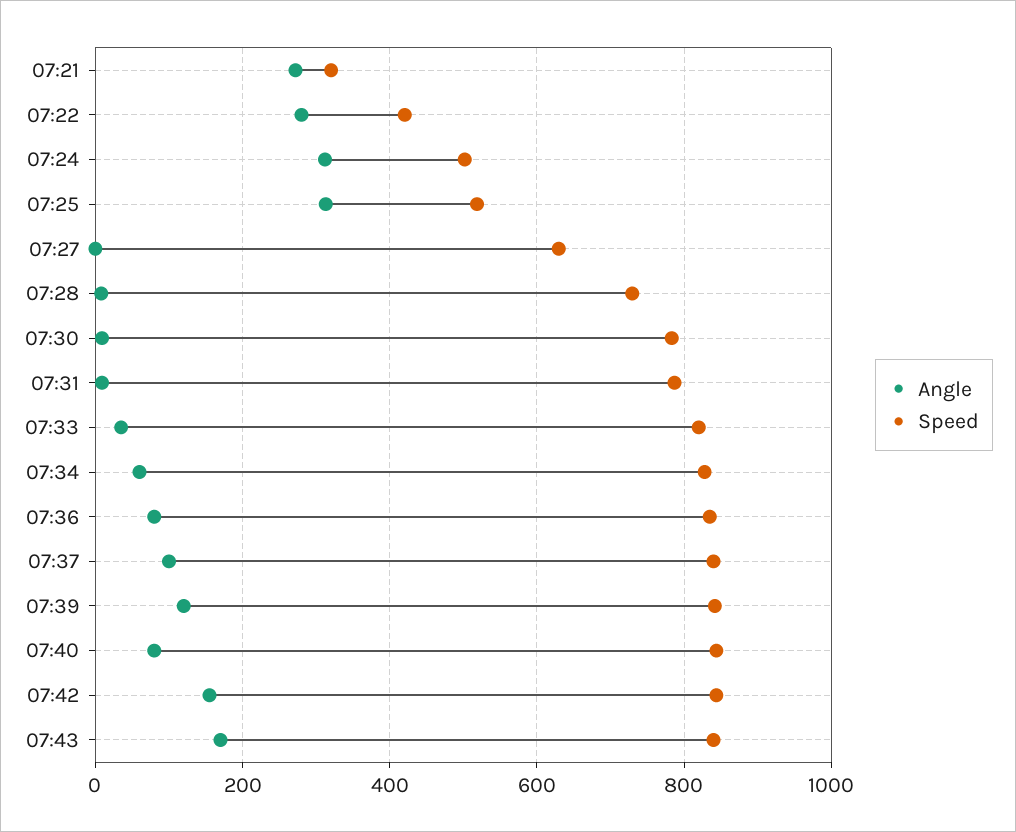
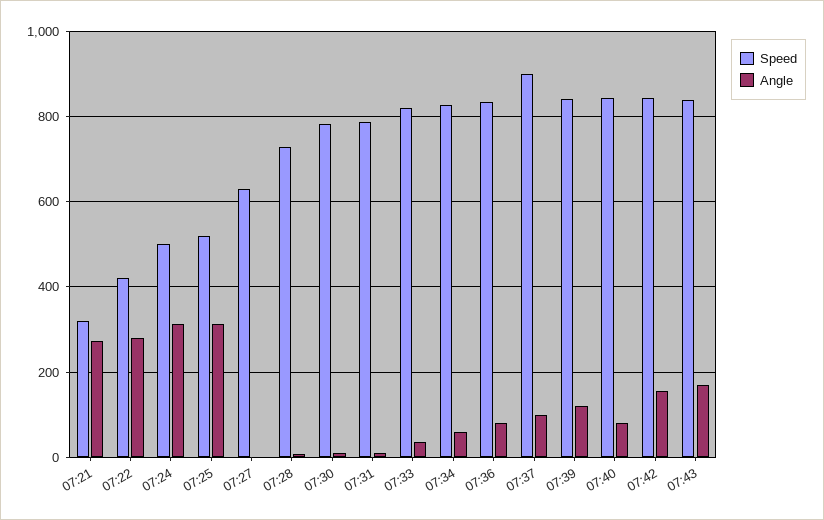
Speed, 07:37: 840 -> 900

